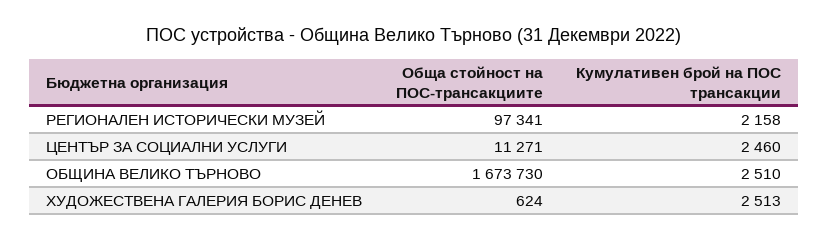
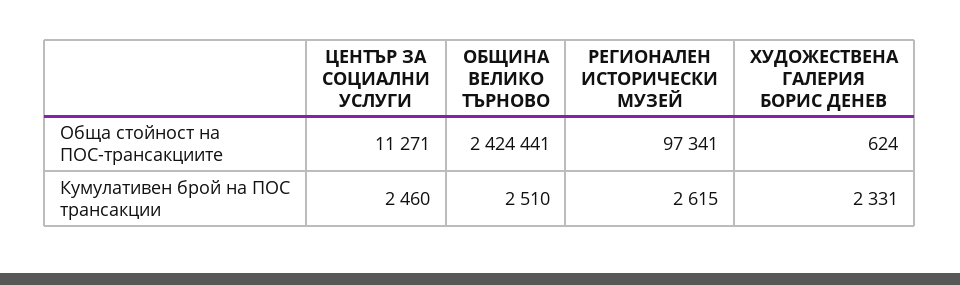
Кумулативен брой на ПОС трансакции, РЕГИОНАЛЕН ИСТОРИЧЕСКИ МУЗЕЙ: 2158 -> 2615
Обща стойност на ПОС-трансакциите, ОБЩИНА ВЕЛИКО ТЪРНОВО: 1673730 -> 2424441
Кумулативен брой на ПОС трансакции, ХУДОЖЕСТВЕНА ГАЛЕРИЯ БОРИС ДЕНЕВ: 2513 -> 2331

